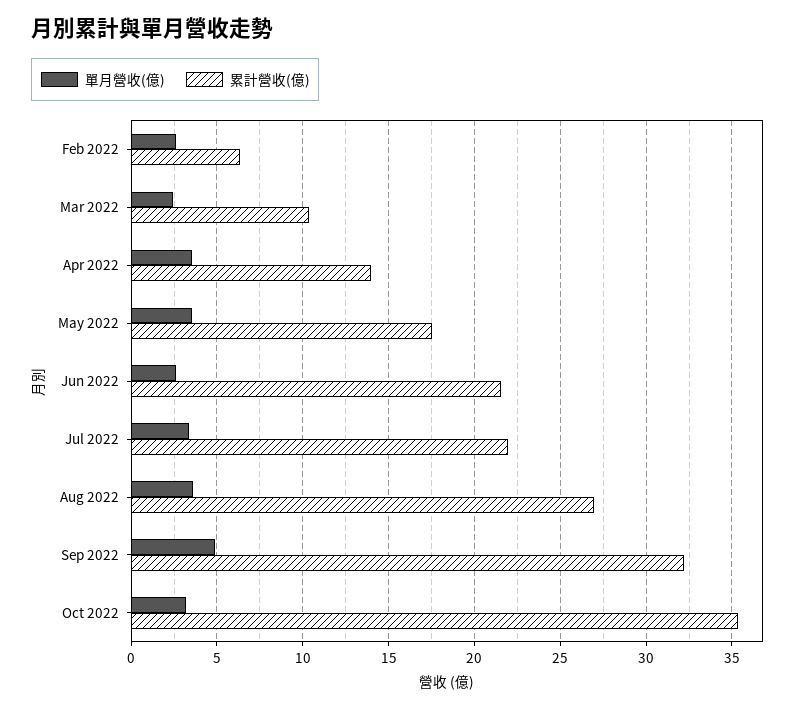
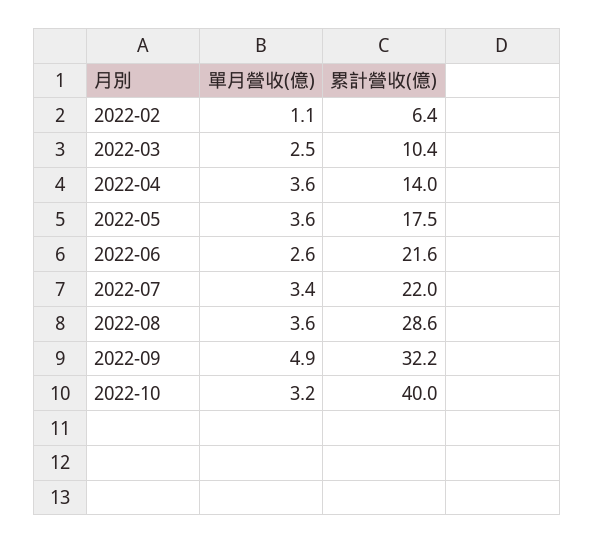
單月營收(億), Feb 2022: 2.5 -> 1.1
累計營收(億), Aug 2022: 27 -> 28.6
累計營收(億), Oct 2022: 35.5 -> 40

